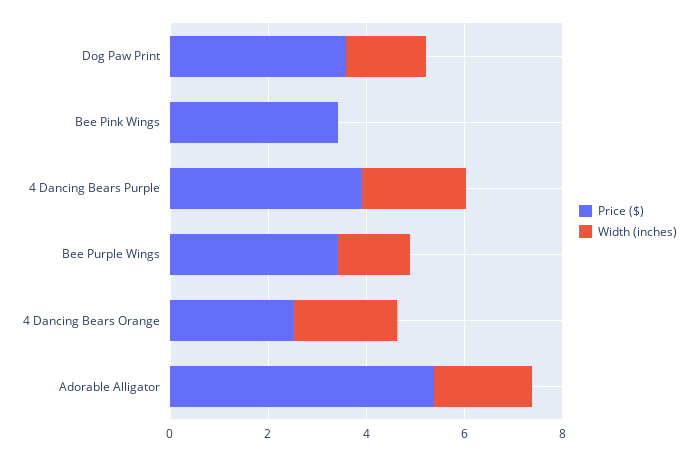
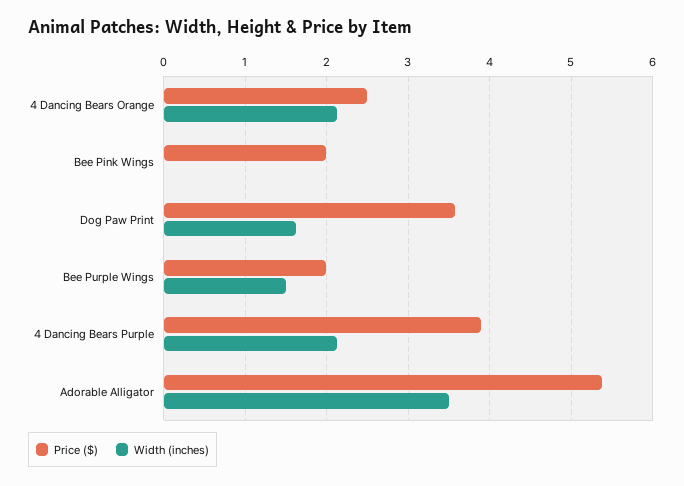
Price ($), Bee Pink Wings: 3.5 -> 2
Price ($), Bee Purple Wings: 3.5 -> 2
Width (inches), Adorable Alligator: 2 -> 3.5

